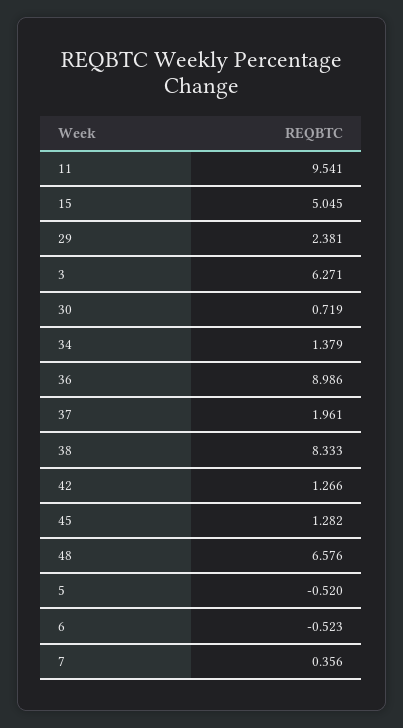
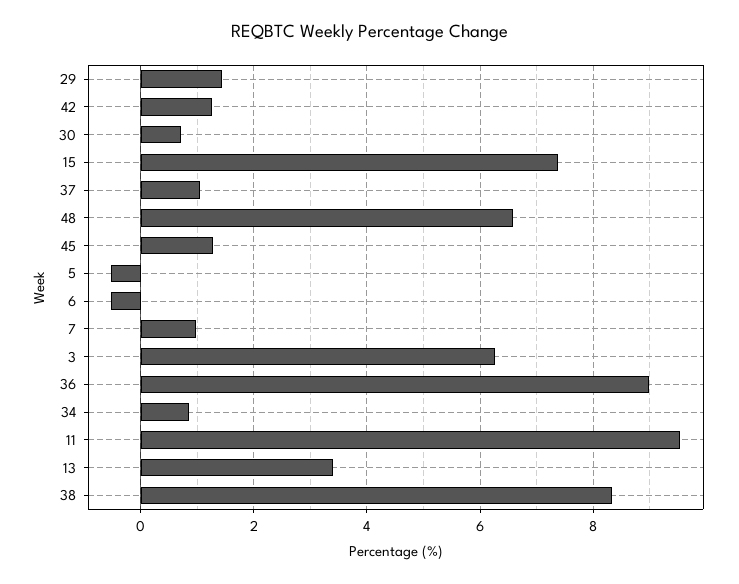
15: 5.045 -> 7.4
29: 2.381 -> 1.4
34: 1.379 -> 0.8
37: 1.961 -> 1
7: 0.356 -> 1
13: none -> 3.4

